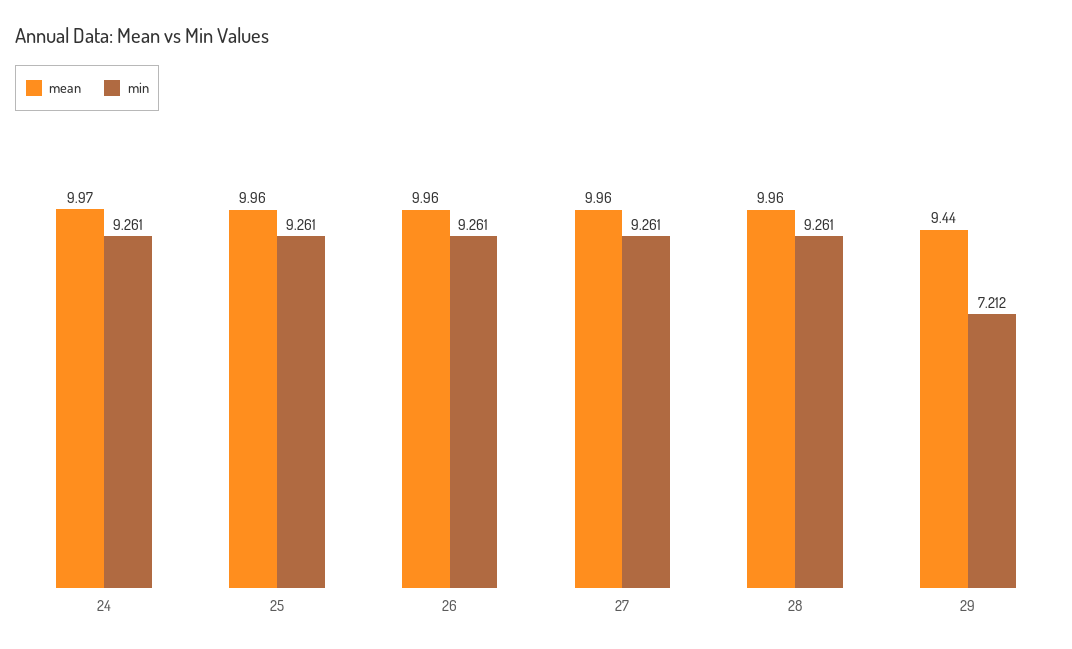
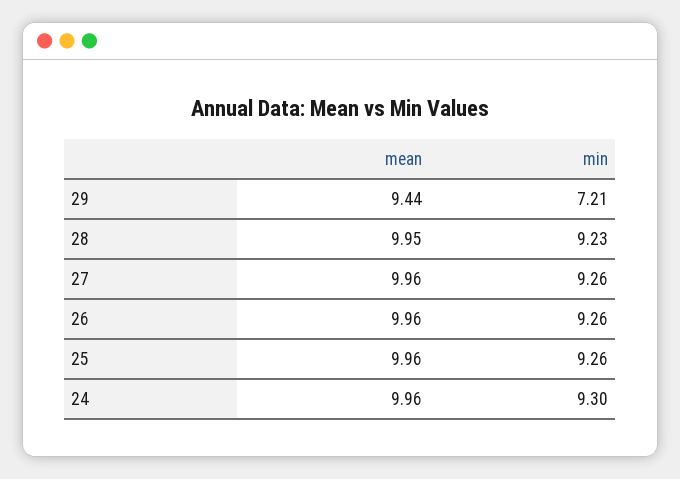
mean, 24: 9.97 -> 9.96
min, 24: 9.261 -> 9.3
mean, 28: 9.96 -> 9.95
min, 28: 9.261 -> 9.23

